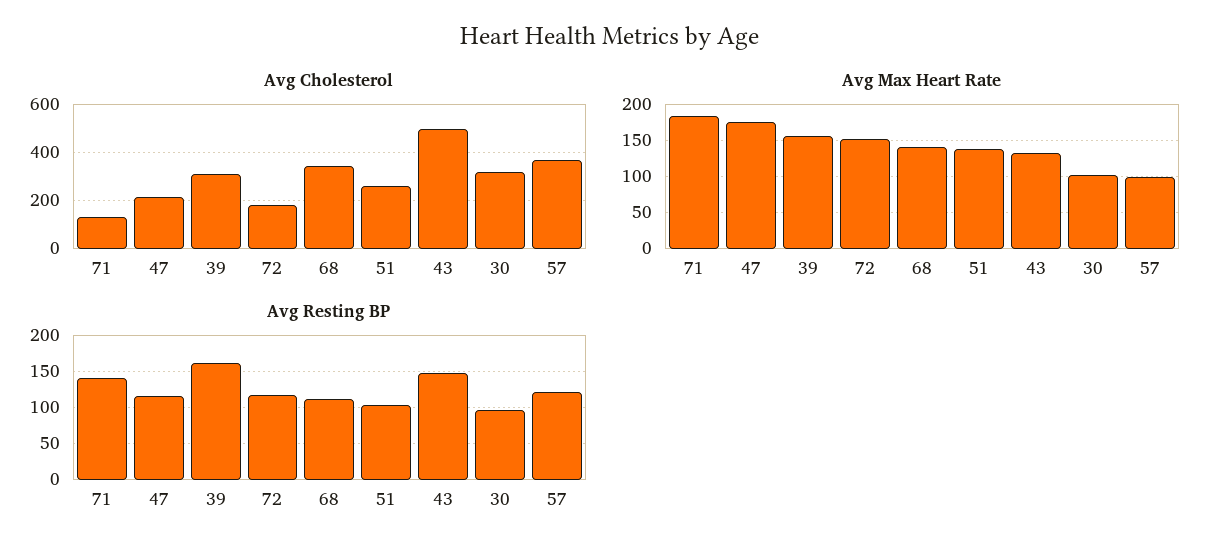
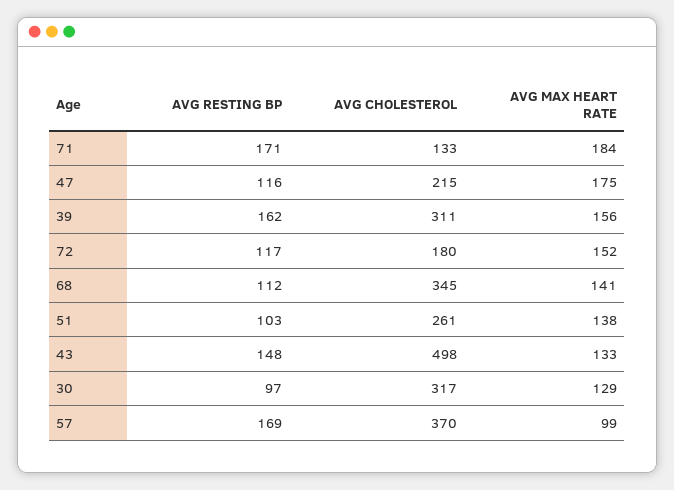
Avg Max Heart Rate, 30: 100 -> 129
Avg Resting BP, 71: 140 -> 171
Avg Resting BP, 57: 120 -> 169

